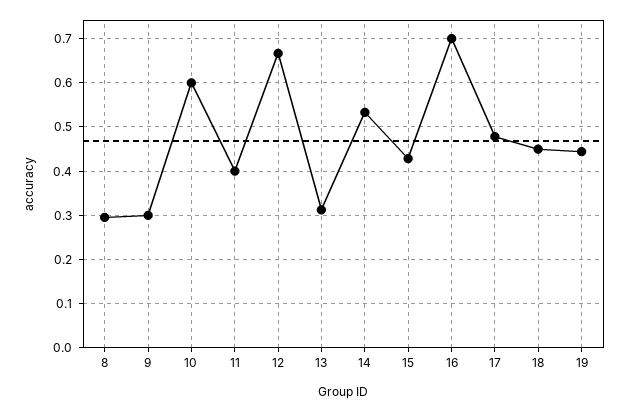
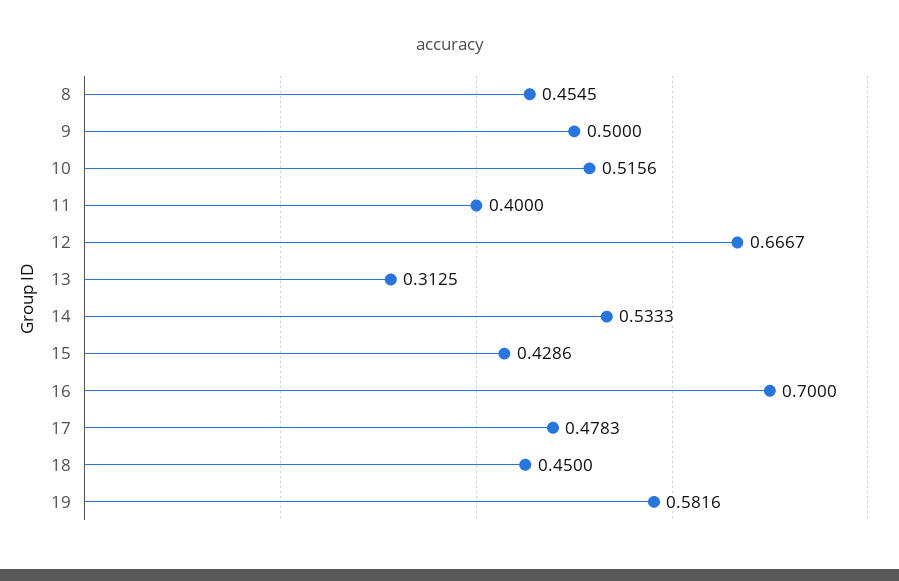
8: 0.3 -> 0.4545
9: 0.3 -> 0.5
10: 0.6 -> 0.5156
19: 0.44 -> 0.5816

